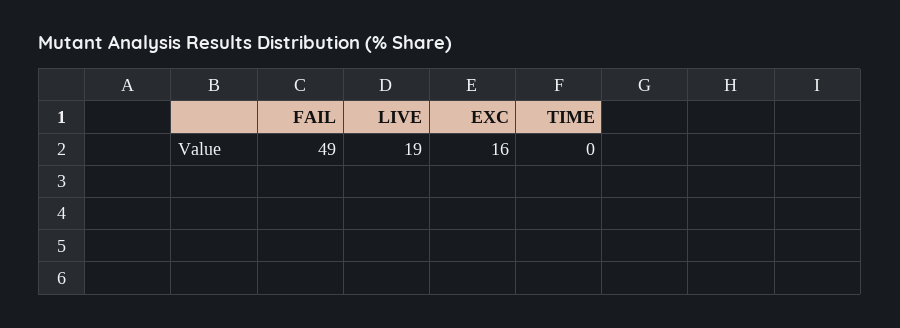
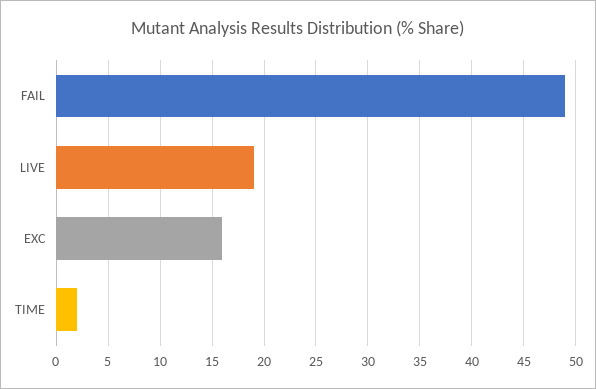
TIME: 0 -> 2

